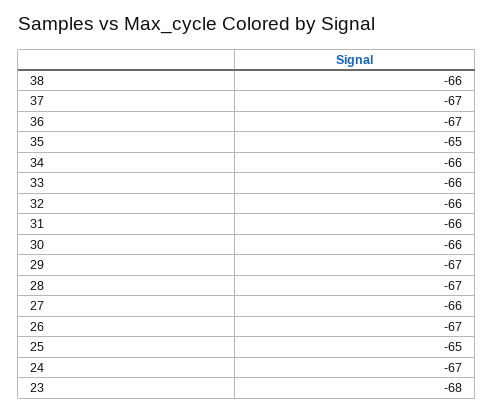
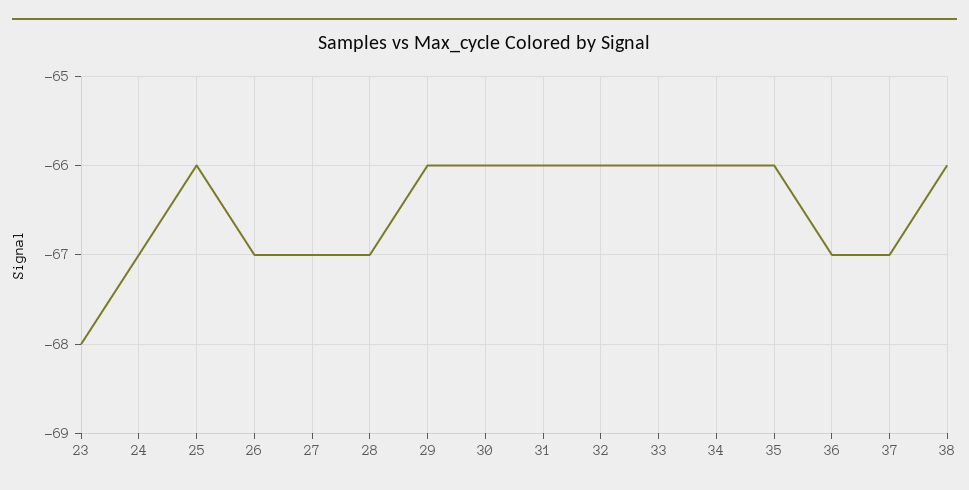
35: -65 -> -66
29: -67 -> -66
27: -66 -> -67
25: -65 -> -66

